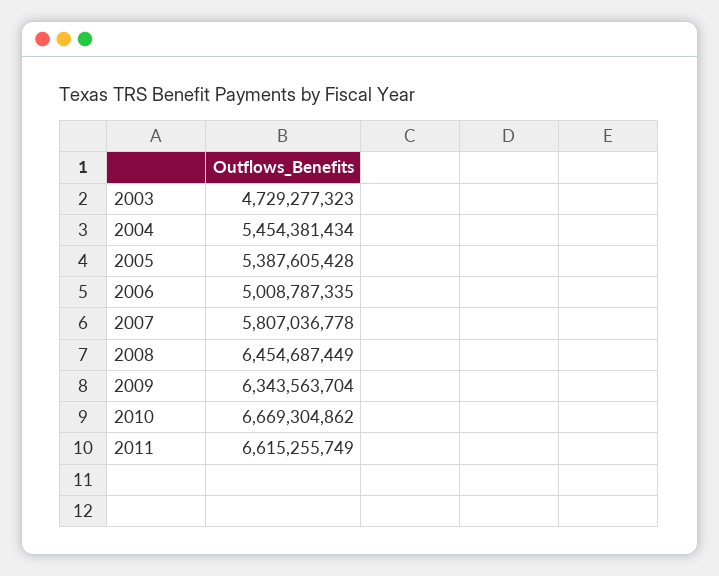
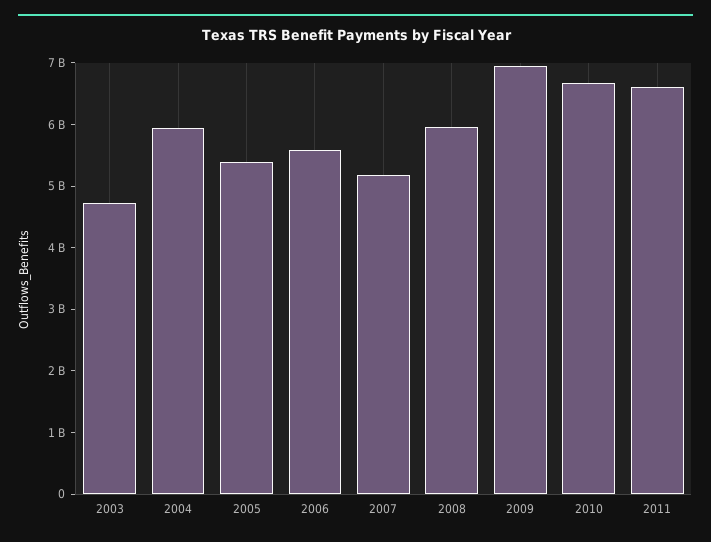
2004: 5454381434 -> 6000000000
2006: 5008787335 -> 5600000000
2007: 5807036778 -> 5200000000
2008: 6454687449 -> 6000000000
2009: 6343563704 -> 7000000000

